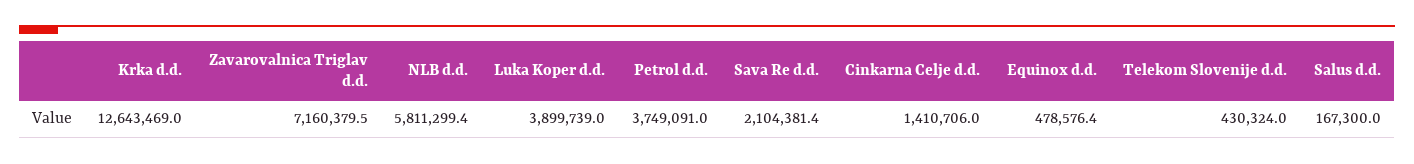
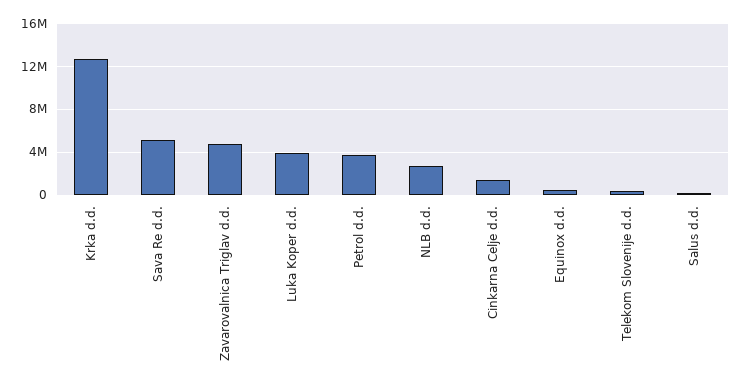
Zavarovalnica Triglav d.d.: 7160379.5 -> 5000000
NLB d.d.: 5811299.4 -> 3000000
Sava Re d.d.: 2104381.4 -> 5000000

